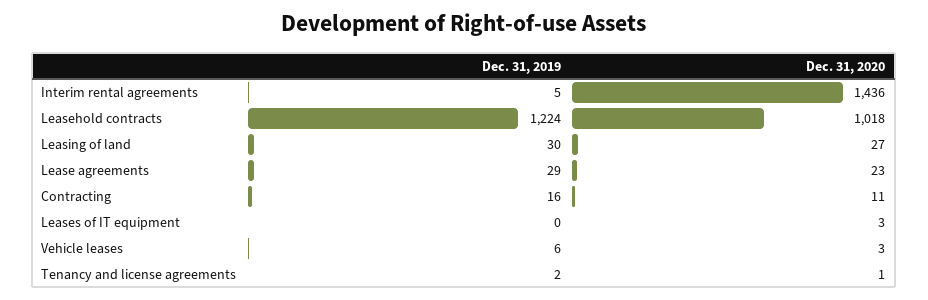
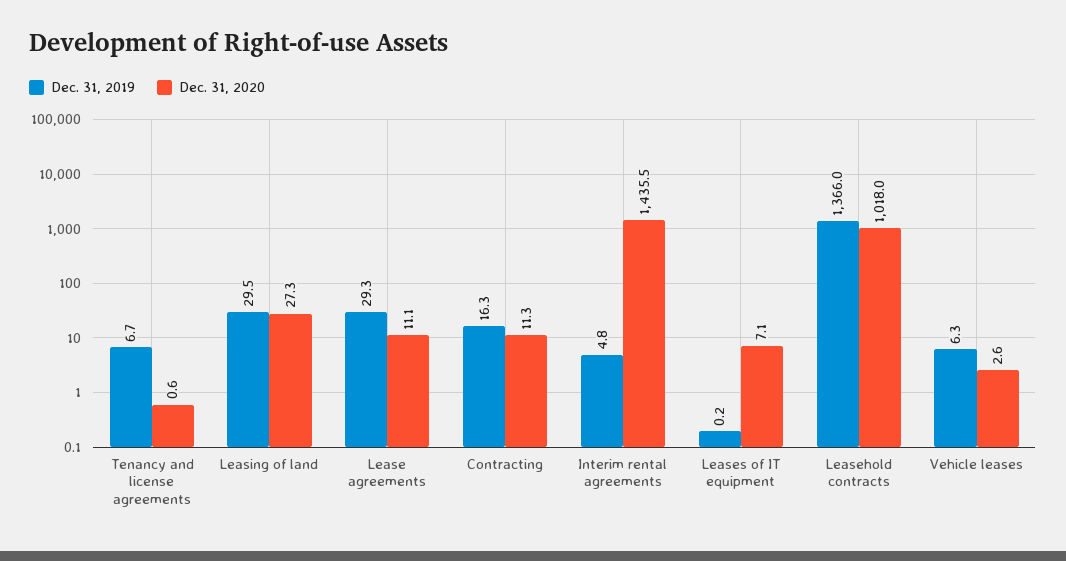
Dec. 31, 2019, Leasehold contracts: 1224 -> 1366
Dec. 31, 2020, Lease agreements: 23 -> 11.1
Dec. 31, 2020, Leases of IT equipment: 3 -> 7.1
Dec. 31, 2019, Tenancy and license agreements: 2 -> 6.7

